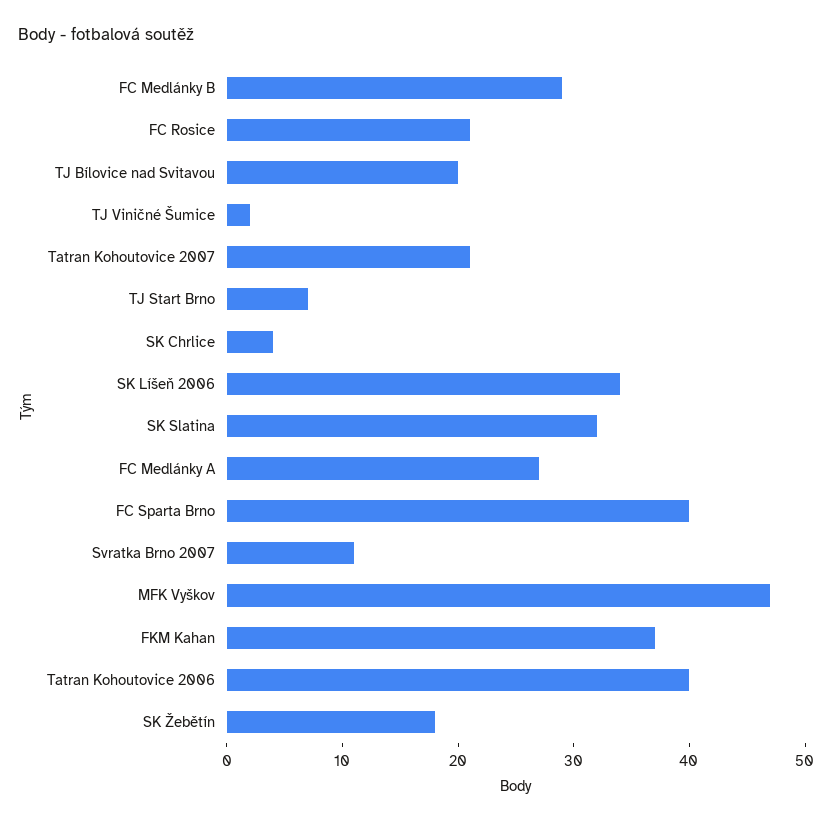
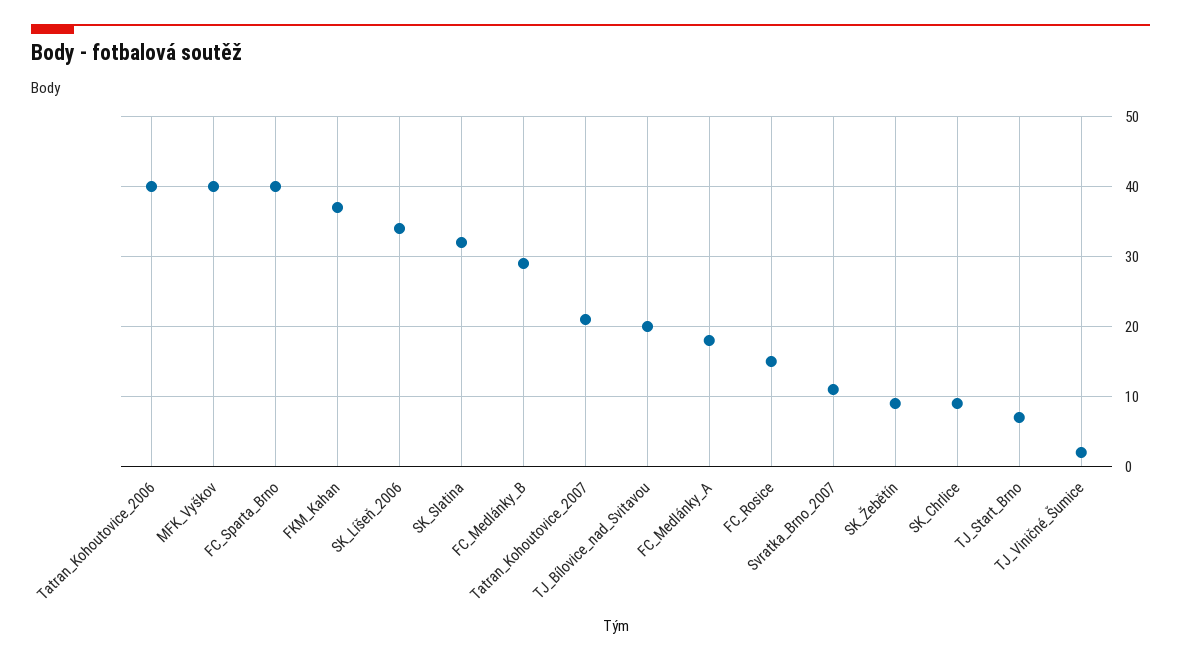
FC Rosice: 21 -> 15
SK Chrlice: 4 -> 9
FC Medlánky A: 27 -> 18
MFK Vyškov: 47 -> 40
SK Žebětín: 18 -> 9

